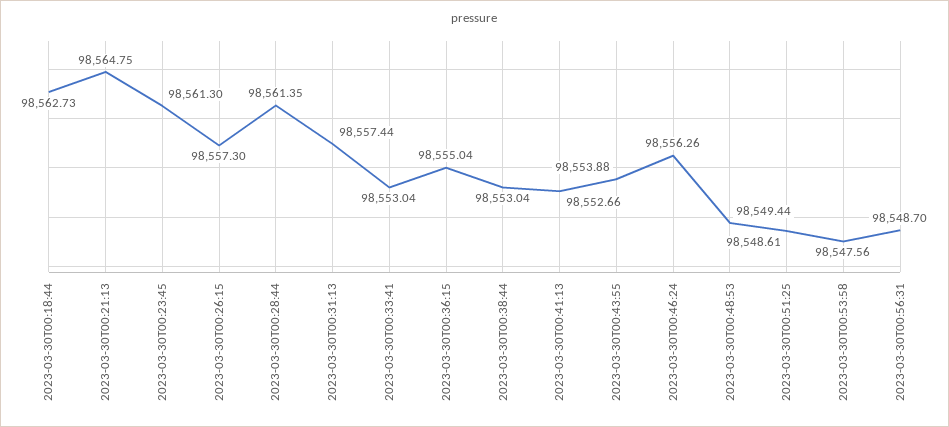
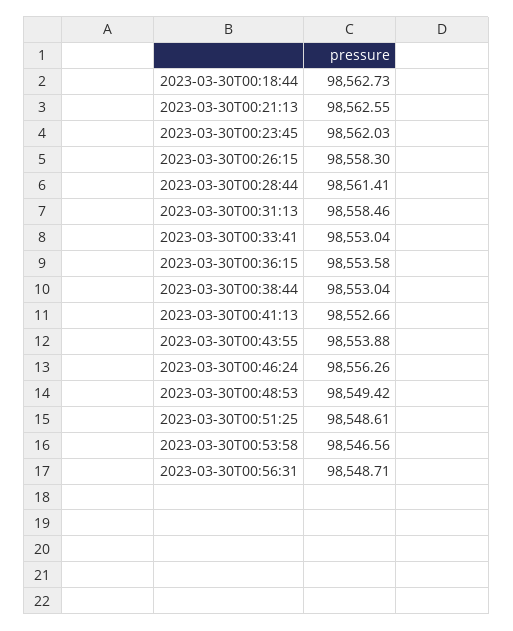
2023-03-30T00:21:13: 98564.75 -> 98562.55
2023-03-30T00:23:45: 98561.3 -> 98562.03
2023-03-30T00:26:15: 98557.3 -> 98558.3
2023-03-30T00:28:44: 98561.35 -> 98561.41
2023-03-30T00:31:13: 98557.44 -> 98558.46
2023-03-30T00:36:15: 98555.04 -> 98553.58
2023-03-30T00:48:53: 98549.44 -> 98549.42
2023-03-30T00:53:58: 98547.56 -> 98546.56
2023-03-30T00:56:31: 98548.7 -> 98548.71

